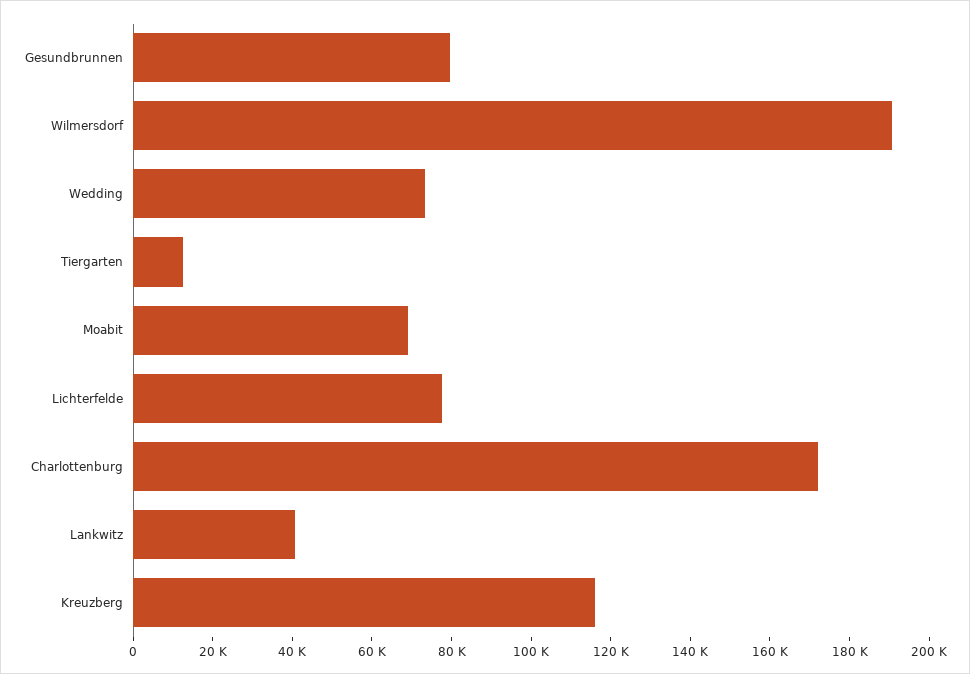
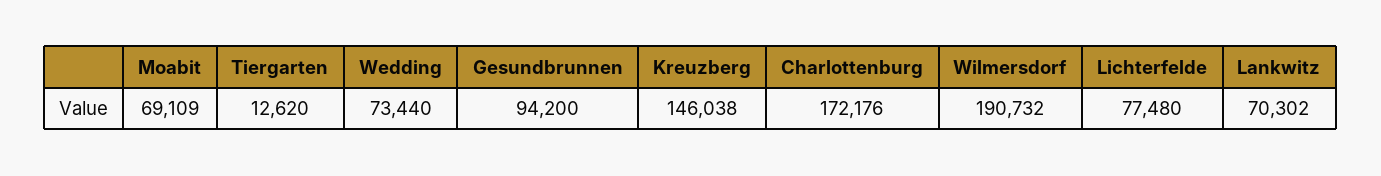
Gesundbrunnen: 80000 -> 94200
Lankwitz: 40000 -> 70302
Kreuzberg: 115000 -> 146038

